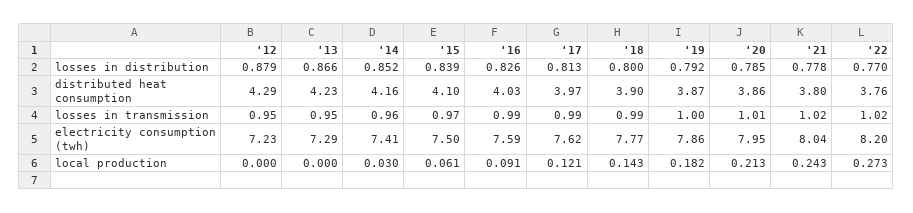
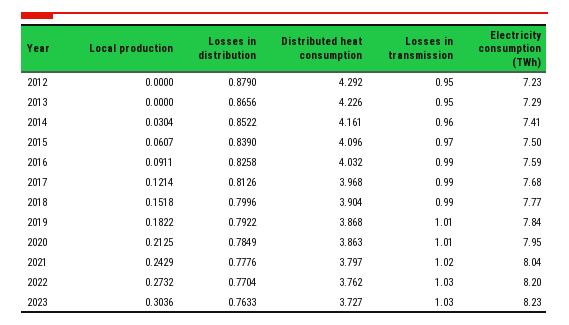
'19, losses in transmission: 1 -> 1.01
'22, losses in transmission: 1.02 -> 1.03
'17, electricity consumption (twh): 7.62 -> 7.68
'19, electricity consumption (twh): 7.86 -> 7.84
'18, local production: 0.143 -> 0.1518
2023, local production: none -> 0.3036
2023, losses in distribution: none -> 0.7633
2023, distributed heat consumption: none -> 3.727
2023, losses in transmission: none -> 1.03
2023, electricity consumption (twh): none -> 8.23

